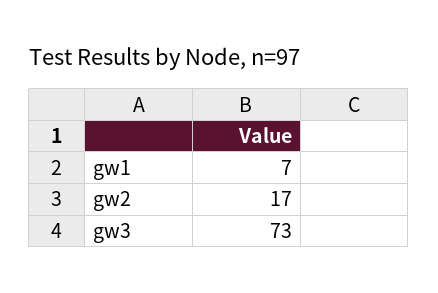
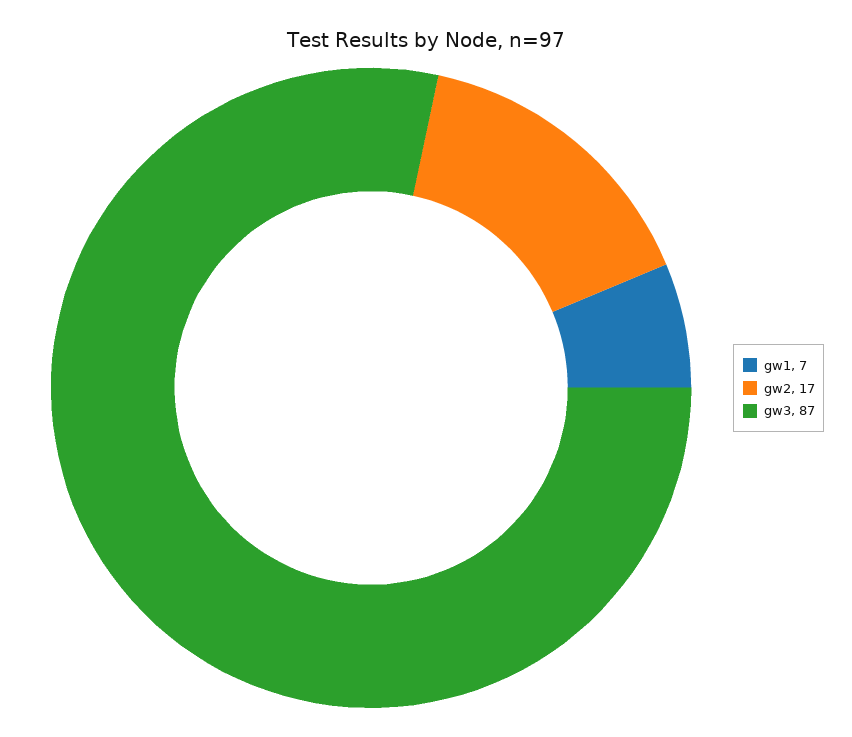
gw3: 73 -> 87

